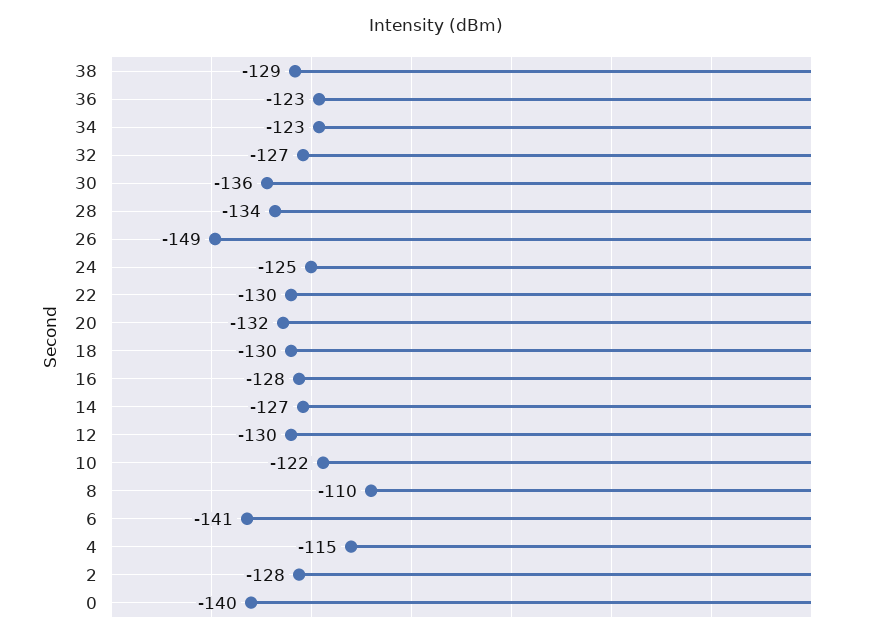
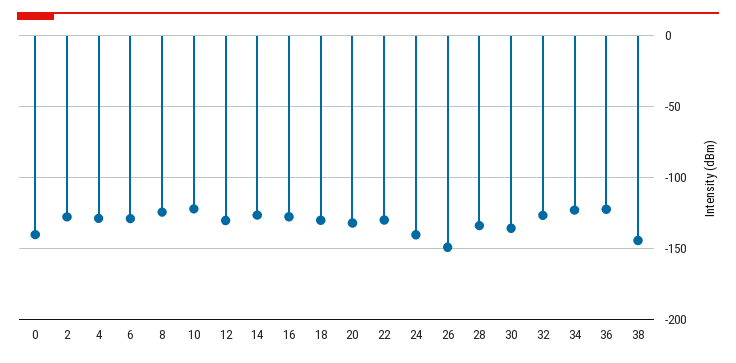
38: -129 -> -145
24: -125 -> -140
8: -110 -> -125
6: -141 -> -130
4: -115 -> -130

